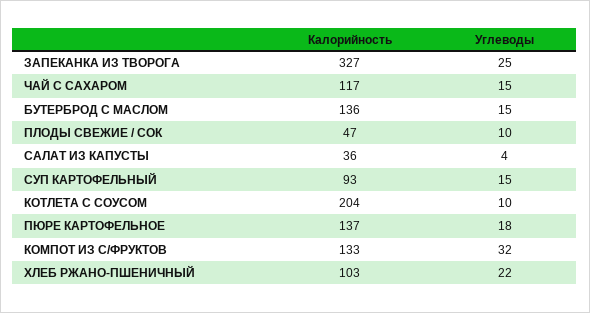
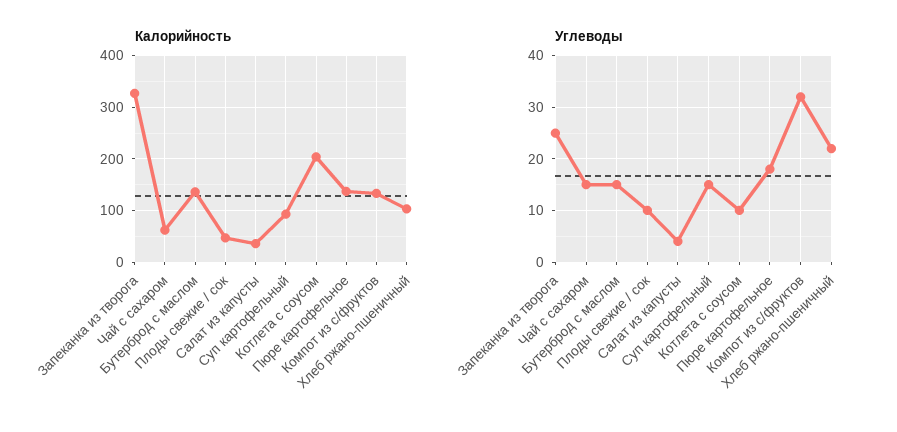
Калорийность, ЧАЙ С САХАРОМ: 117 -> 60

